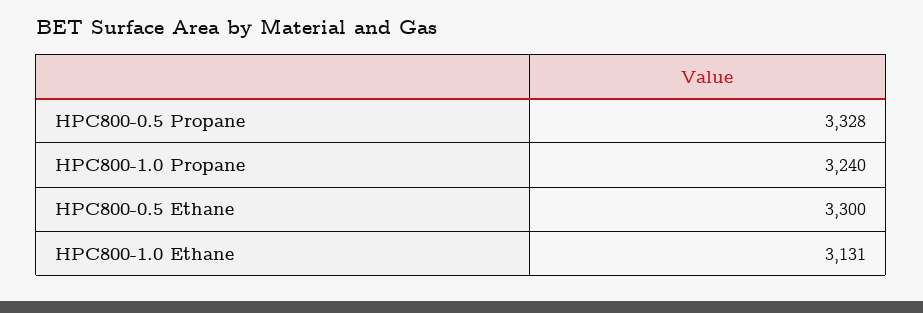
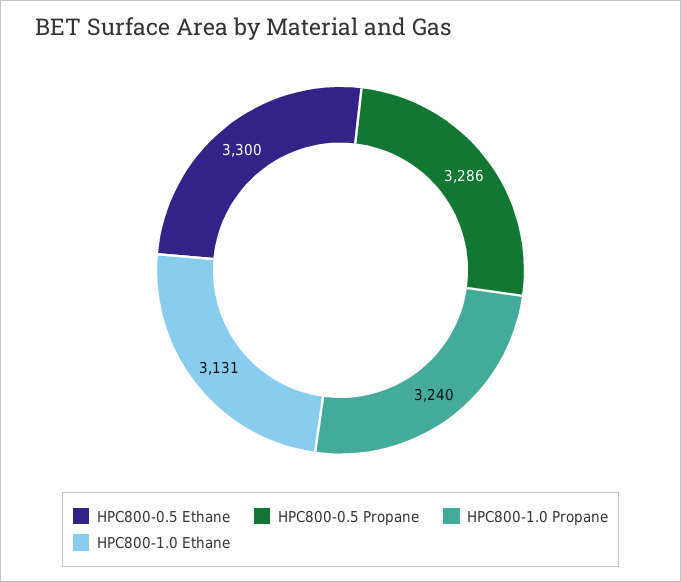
HPC800-0.5 Propane: 3328 -> 3286

